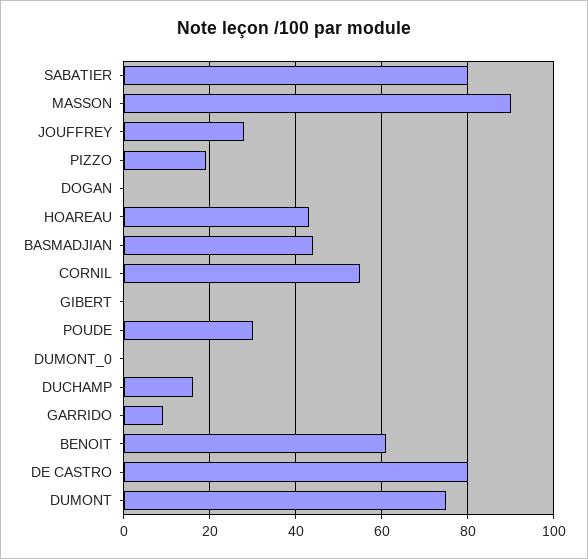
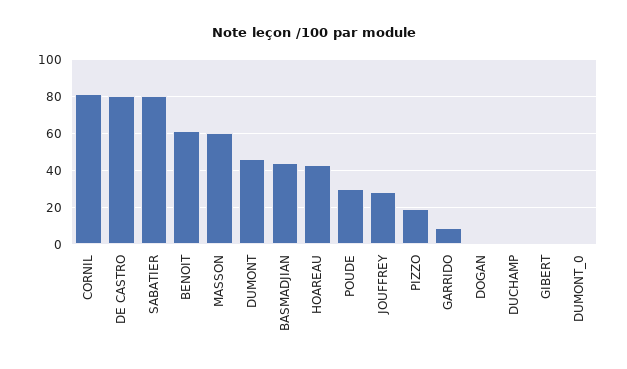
MASSON: 90 -> 60
CORNIL: 55 -> 80
DUCHAMP: 15 -> 0
DUMONT: 75 -> 45

